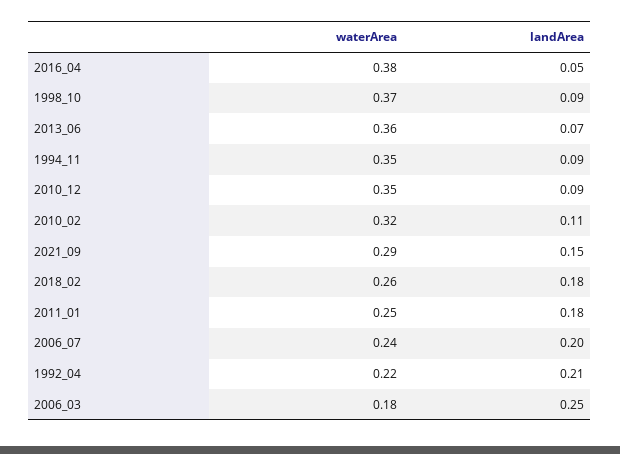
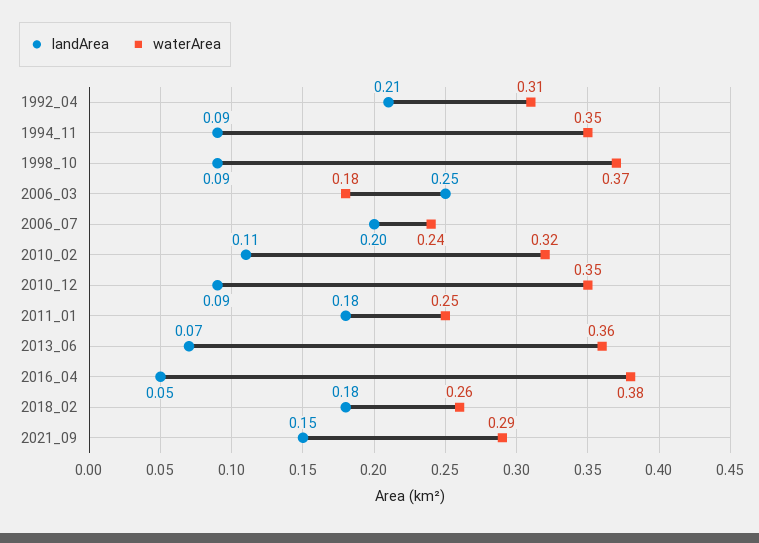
waterArea, 1992_04: 0.22 -> 0.31

